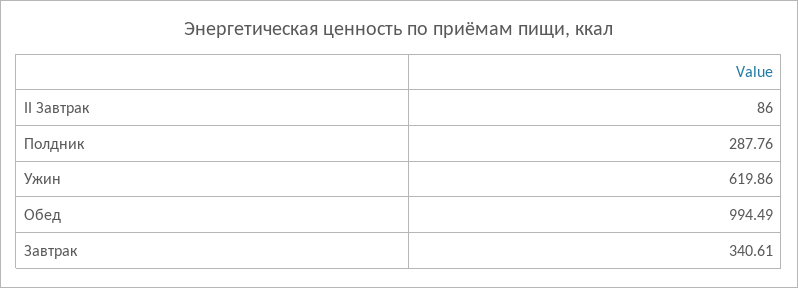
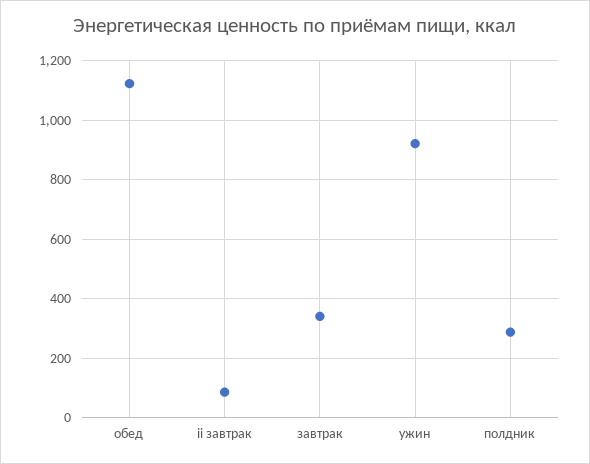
Ужин: 619.86 -> 925
Обед: 994.49 -> 1125

